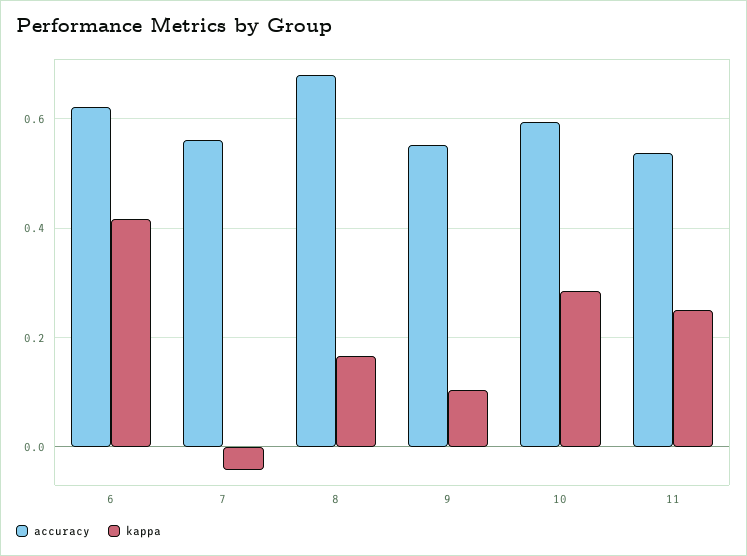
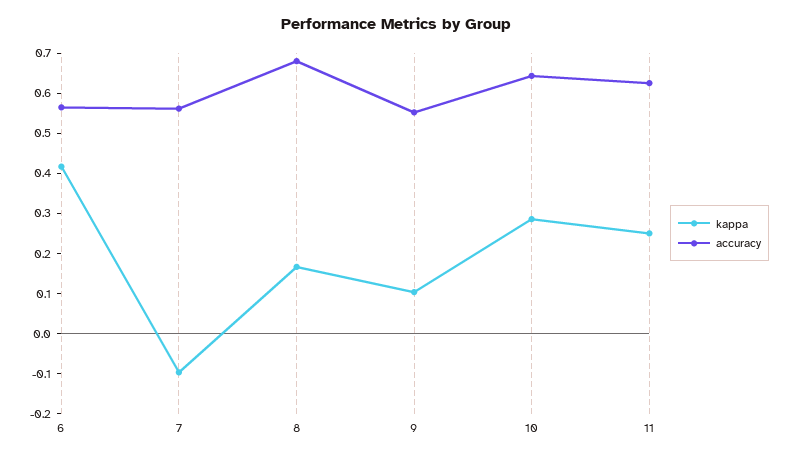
accuracy, 6: 0.62 -> 0.56
kappa, 7: -0.04 -> -0.1
accuracy, 10: 0.6 -> 0.64
accuracy, 11: 0.54 -> 0.62

